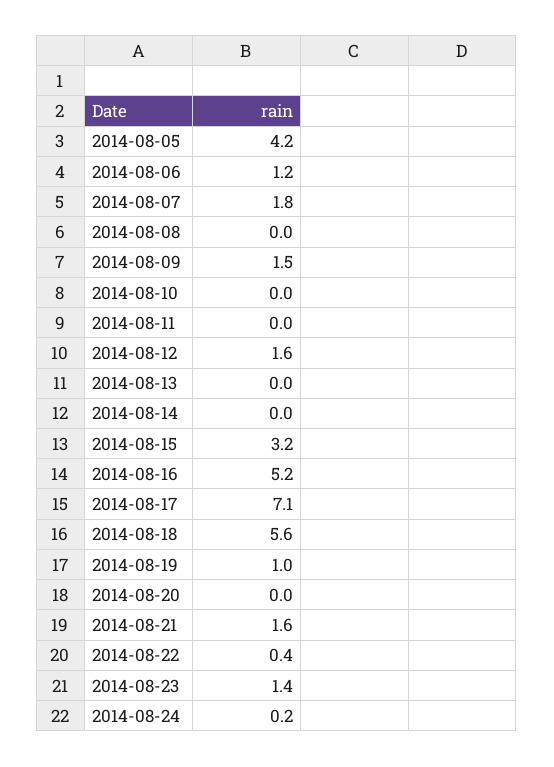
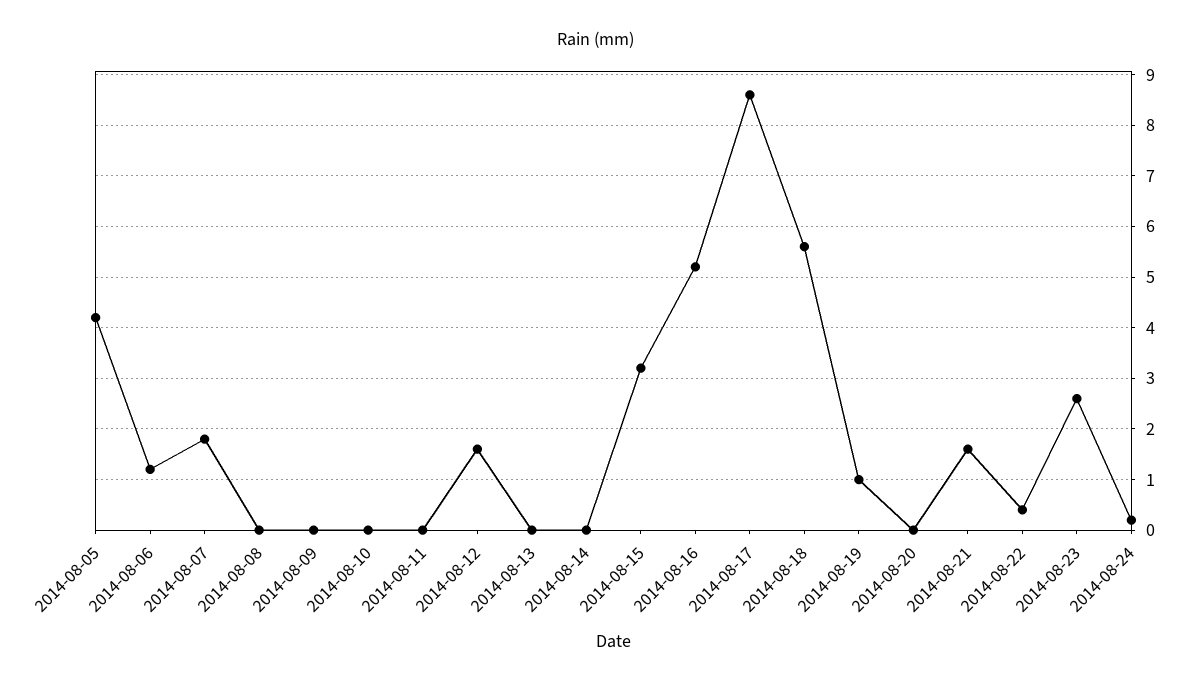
2014-08-09: 1.5 -> 0
2014-08-17: 7.1 -> 8.5
2014-08-23: 1.4 -> 2.5

